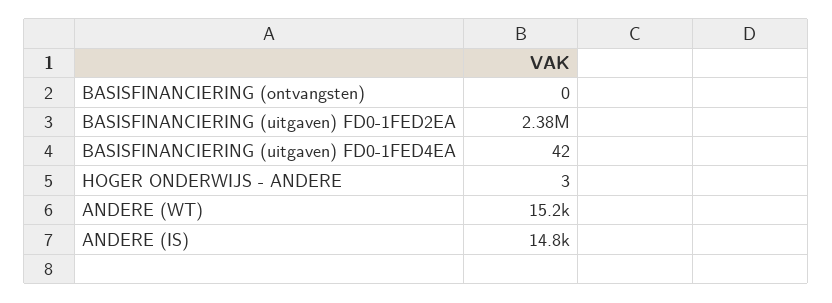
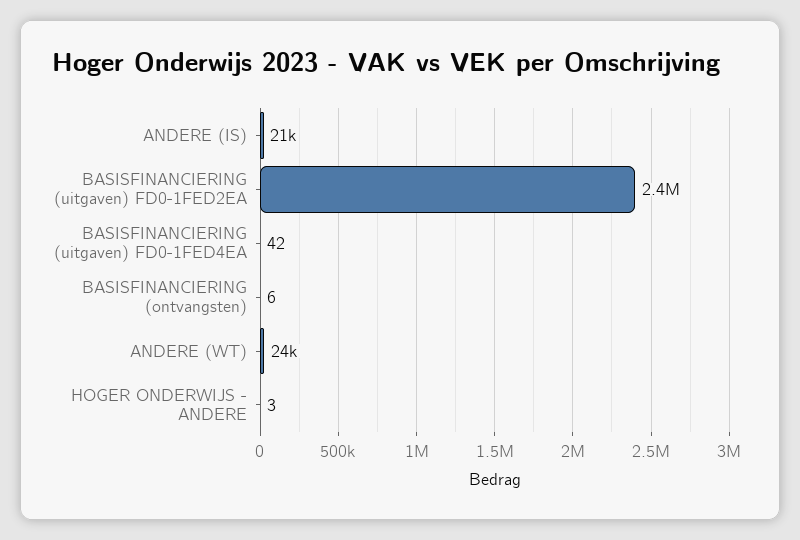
BASISFINANCIERING (ontvangsten): 0 -> 6
ANDERE (WT): 15200 -> 24000
ANDERE (IS): 14800 -> 21000

